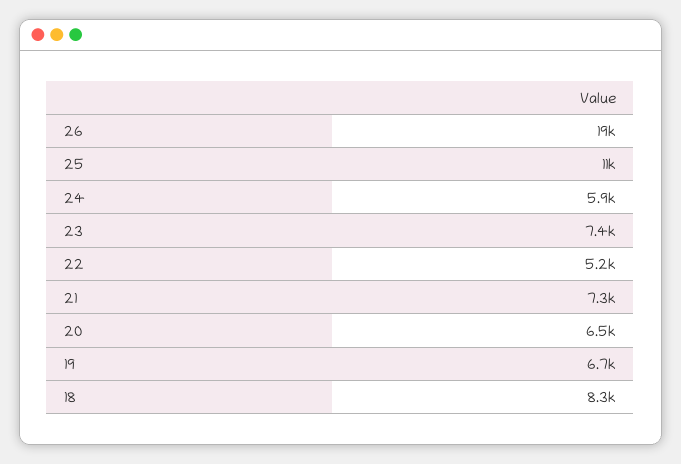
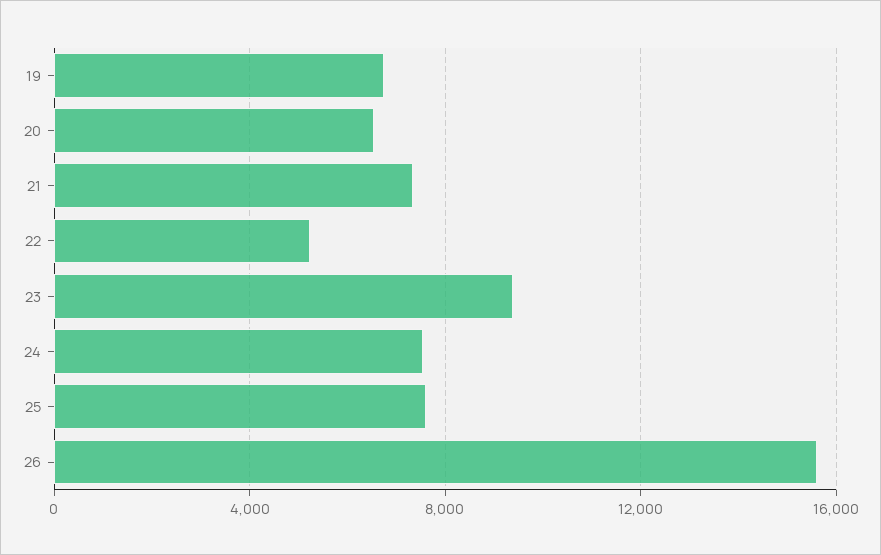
26: 19000 -> 15500
25: 11000 -> 7500
24: 5900 -> 7500
23: 7400 -> 9500
18: 8300 -> none

